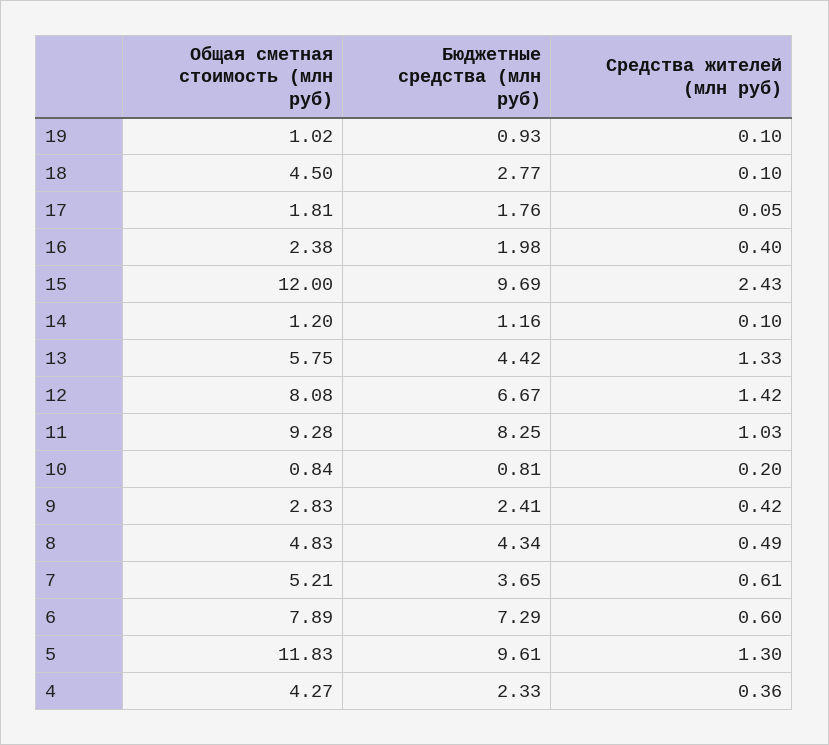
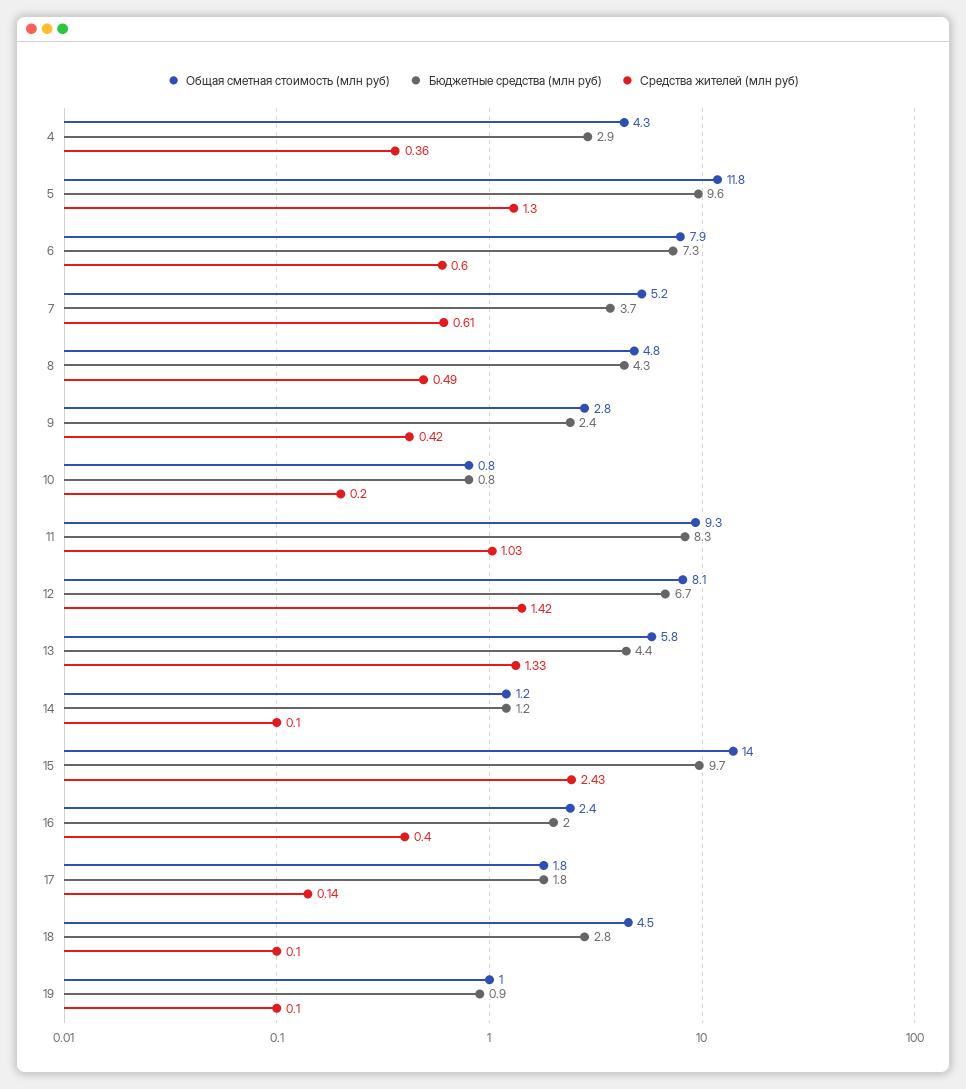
Средства жителей (млн руб), 17: 0.05 -> 0.14
Общая сметная стоимость (млн руб), 15: 12 -> 14
Бюджетные средства (млн руб), 4: 2.33 -> 2.9

